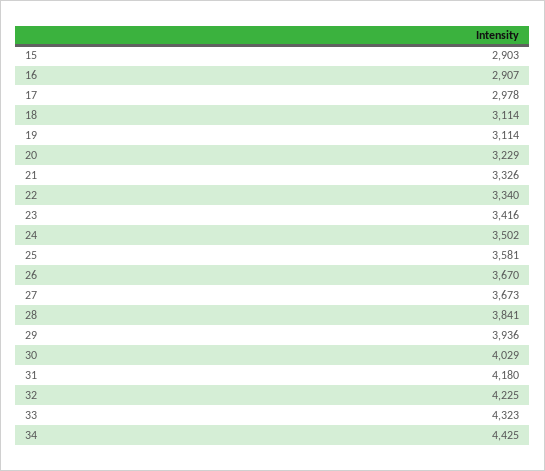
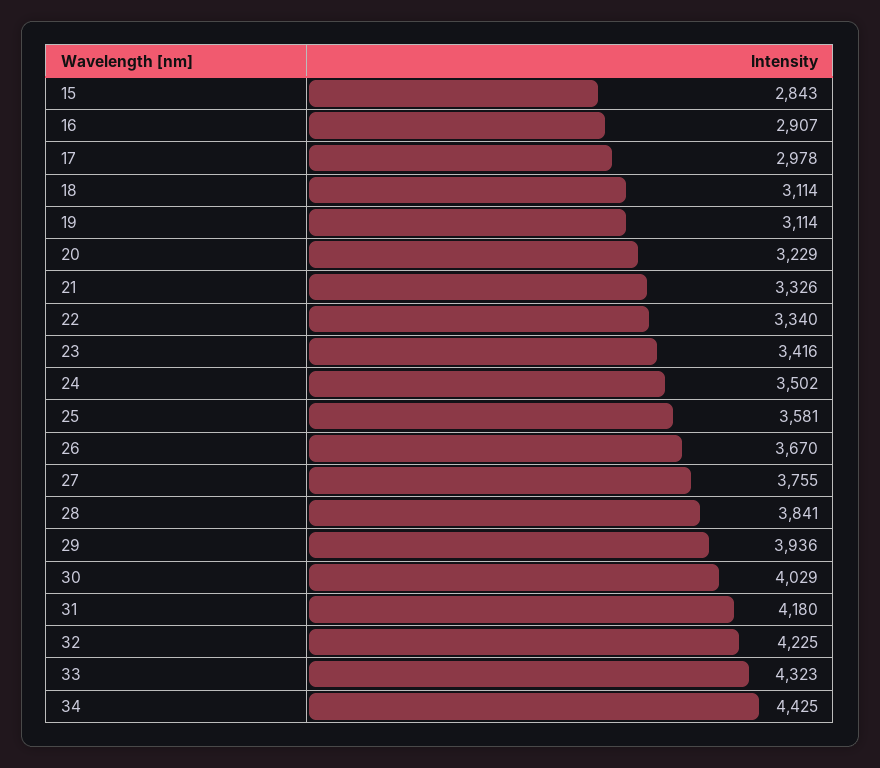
15: 2903 -> 2843
27: 3673 -> 3755

